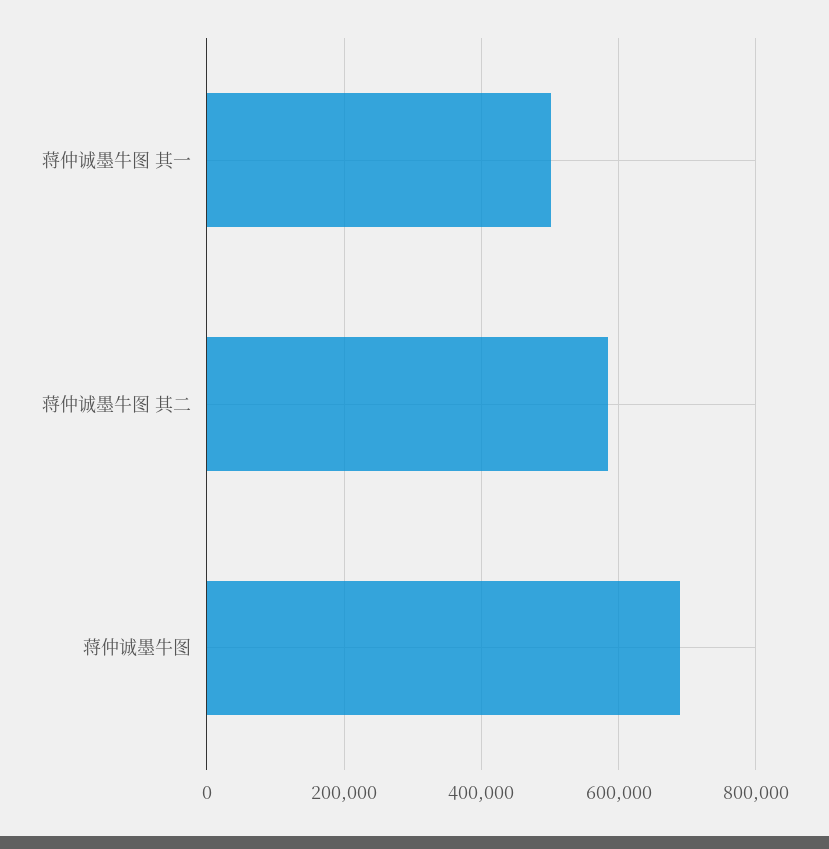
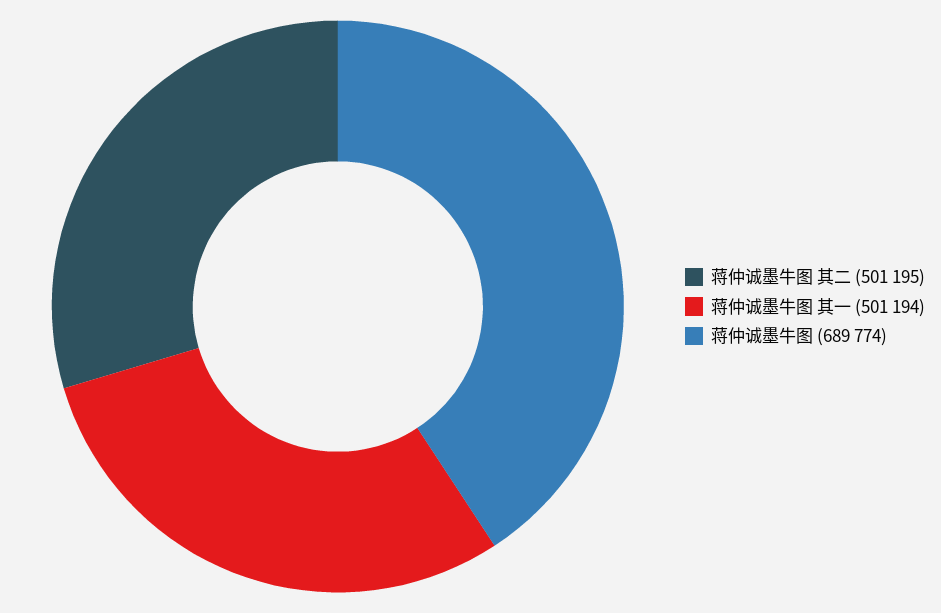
蒋仲诚墨牛图 其二: 580000 -> 501195

